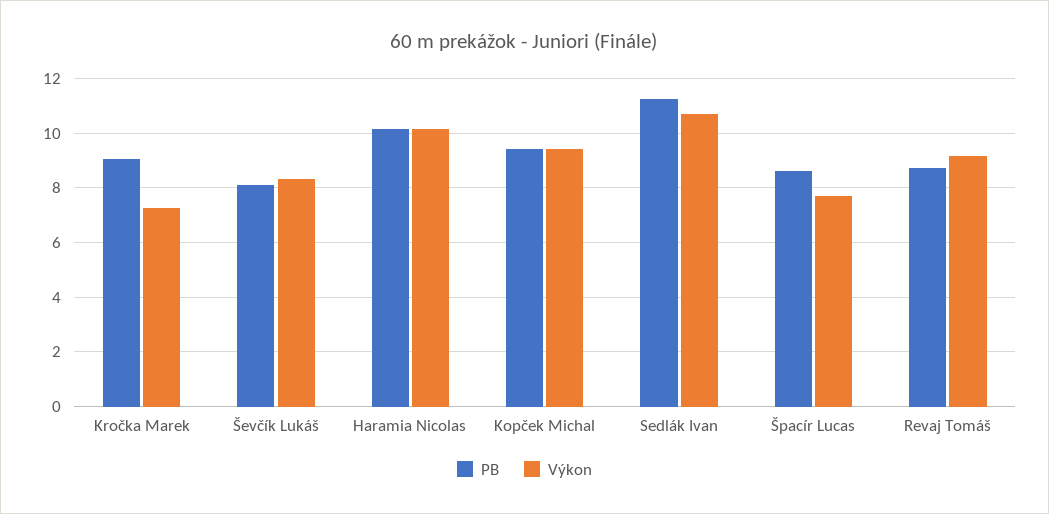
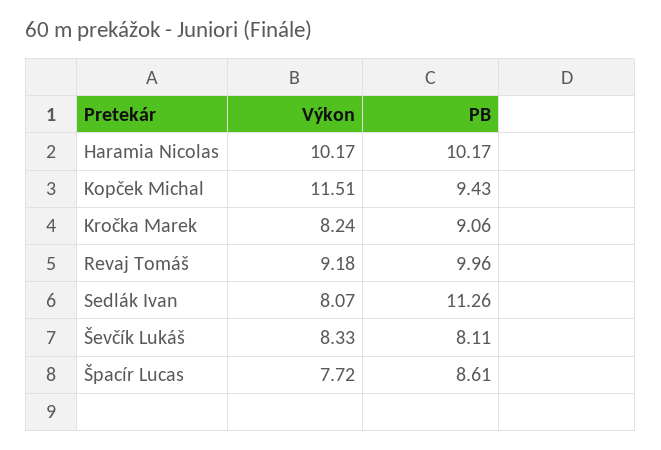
Výkon, Kročka Marek: 7.25 -> 8.24
Výkon, Kopček Michal: 9.5 -> 11.51
Výkon, Sedlák Ivan: 10.75 -> 8.07
PB, Revaj Tomáš: 8.75 -> 9.96

